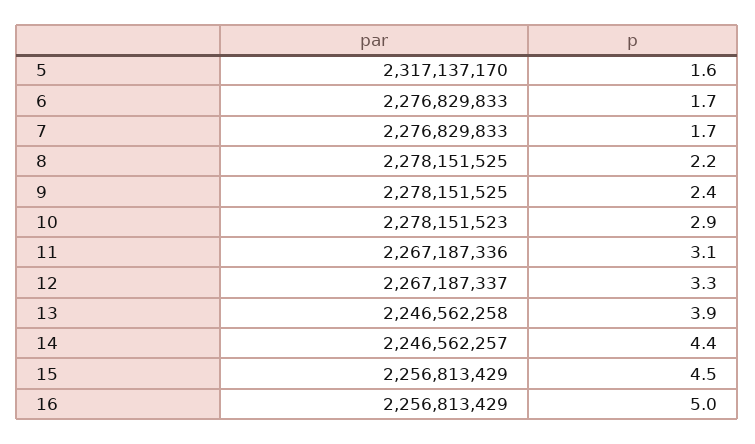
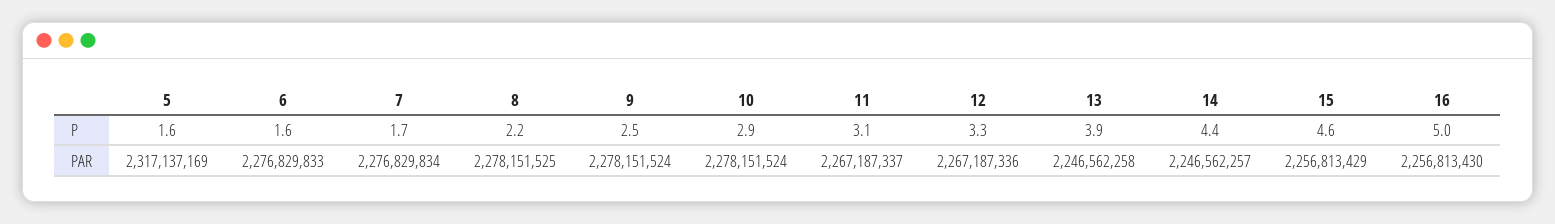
par, 5: 2317137170 -> 2317137169
p, 6: 1.7 -> 1.6
par, 7: 2276829833 -> 2276829834
par, 9: 2278151525 -> 2278151524
p, 9: 2.4 -> 2.5
par, 10: 2278151523 -> 2278151524
par, 11: 2267187336 -> 2267187337
par, 12: 2267187337 -> 2267187336
p, 15: 4.5 -> 4.6
par, 16: 2256813429 -> 2256813430

